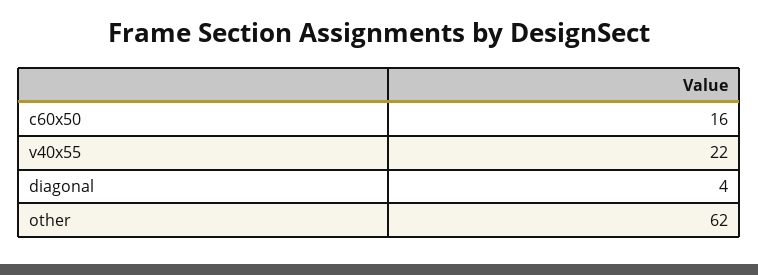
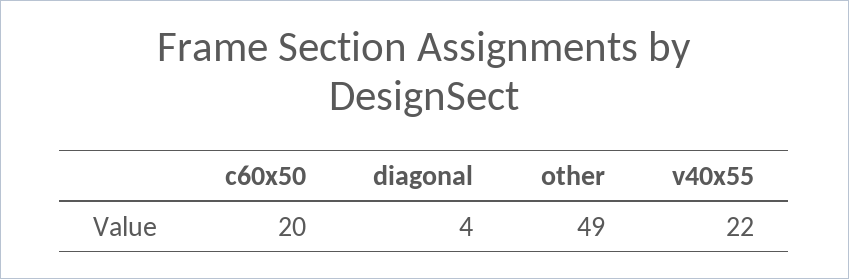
c60x50: 16 -> 20
other: 62 -> 49

